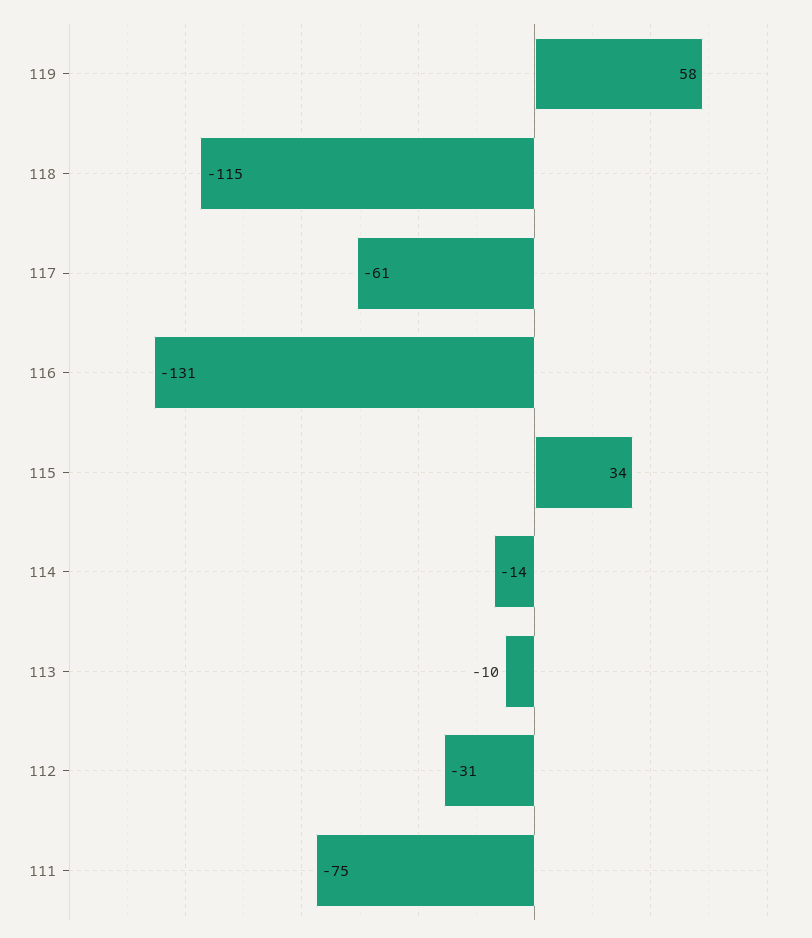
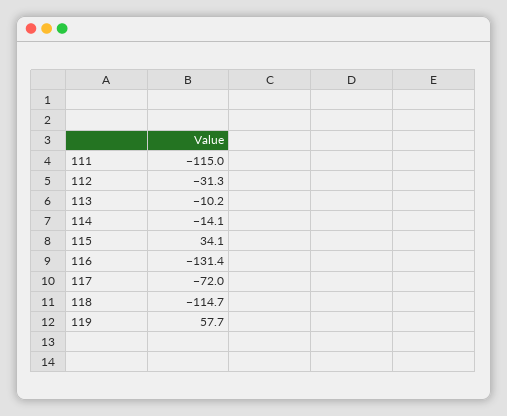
117: -61 -> -72
111: -75 -> -115

